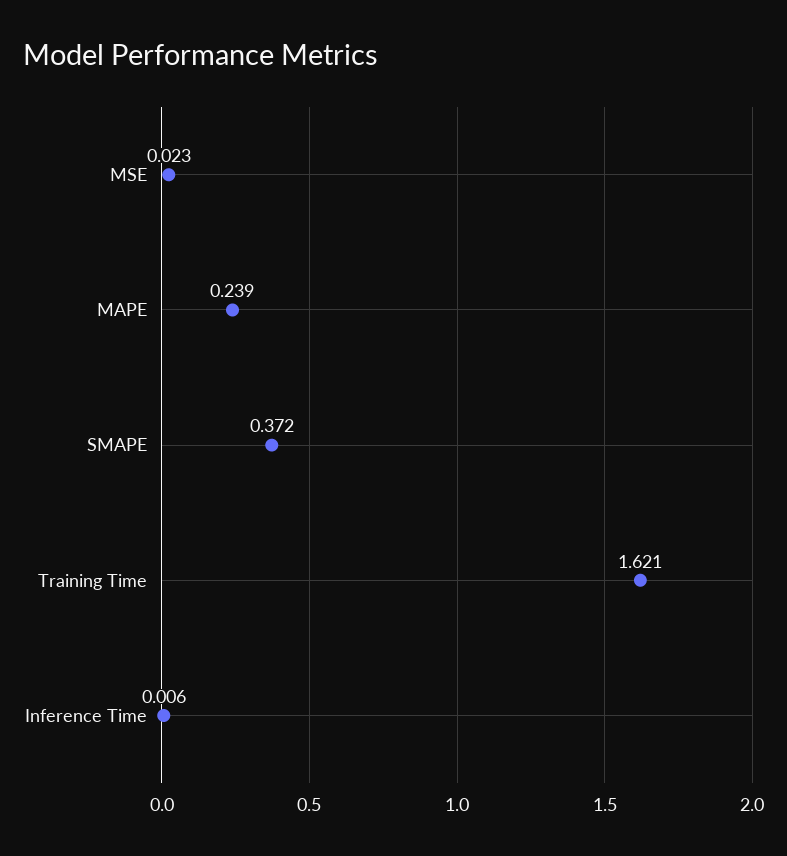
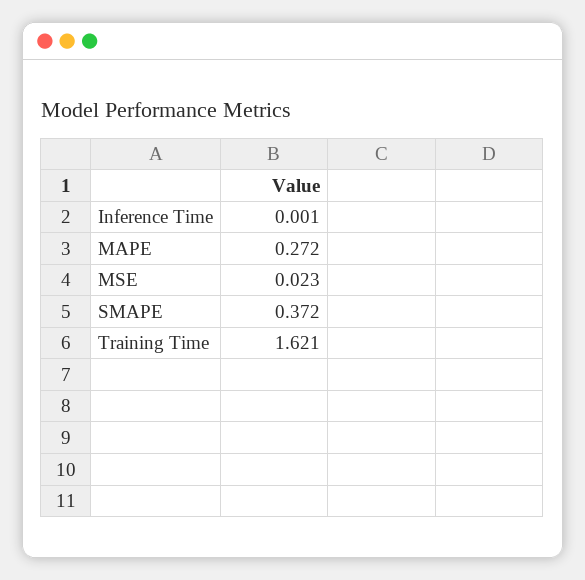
MAPE: 0.239 -> 0.272
Inference Time: 0.006 -> 0.001

